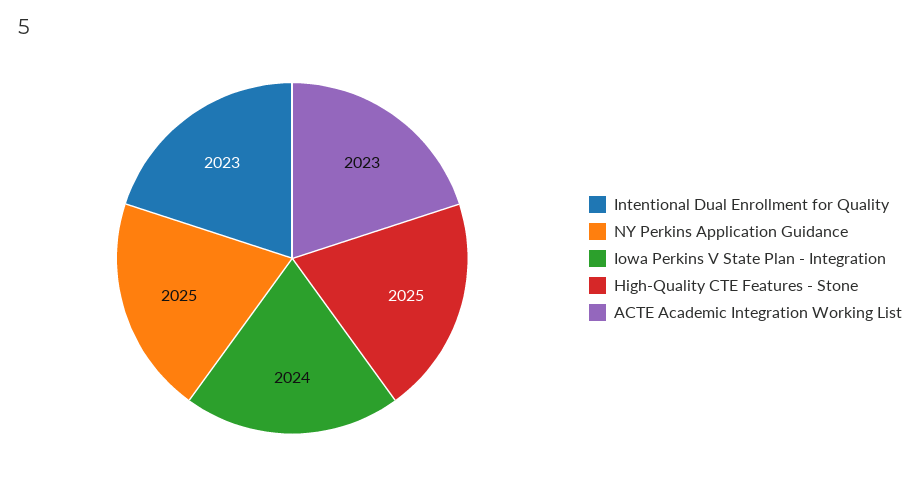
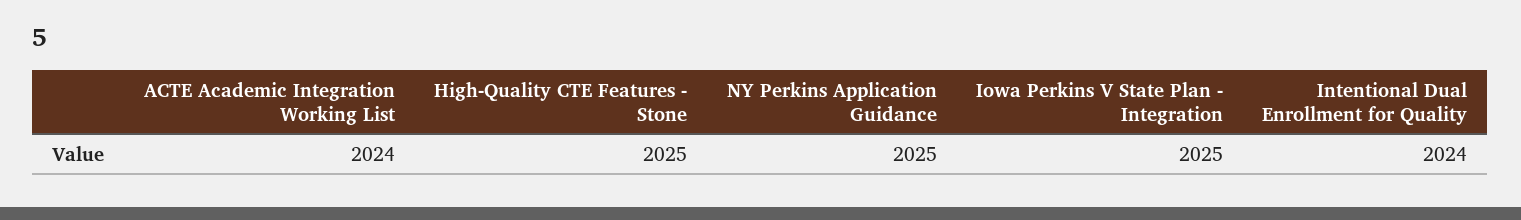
Intentional Dual Enrollment for Quality: 2023 -> 2024
Iowa Perkins V State Plan - Integration: 2024 -> 2025
ACTE Academic Integration Working List: 2023 -> 2024

